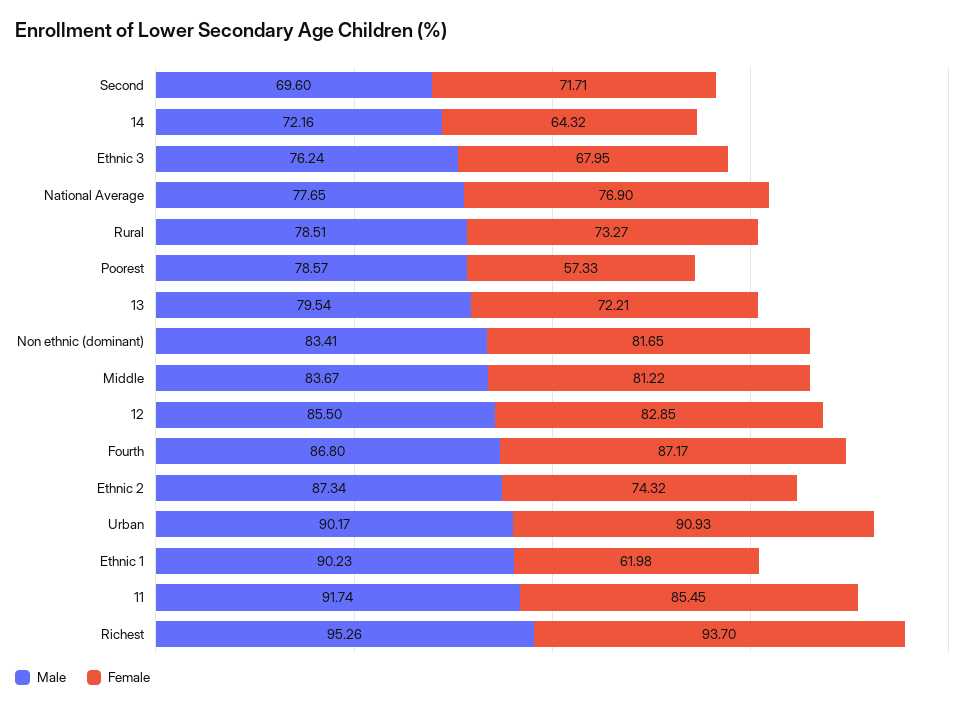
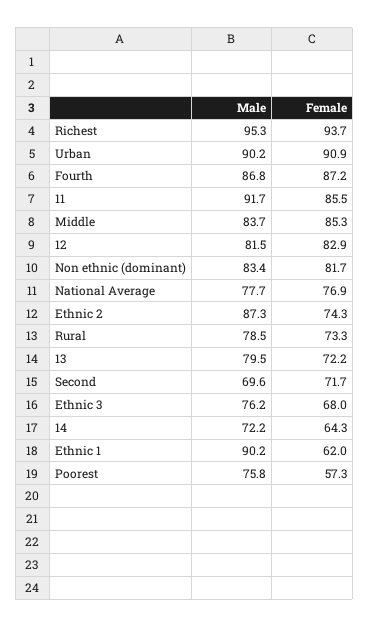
Male, Poorest: 78.57 -> 75.8
Female, Middle: 81.22 -> 85.3
Male, 12: 85.5 -> 81.5

